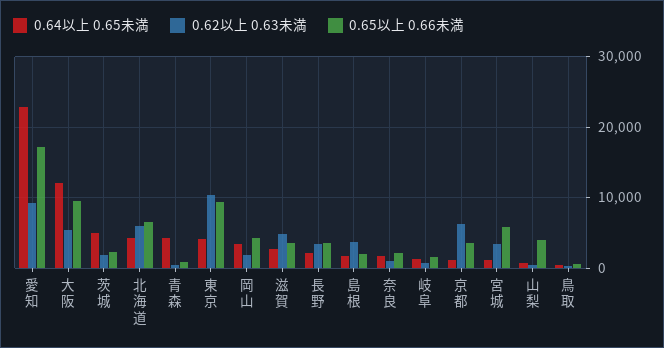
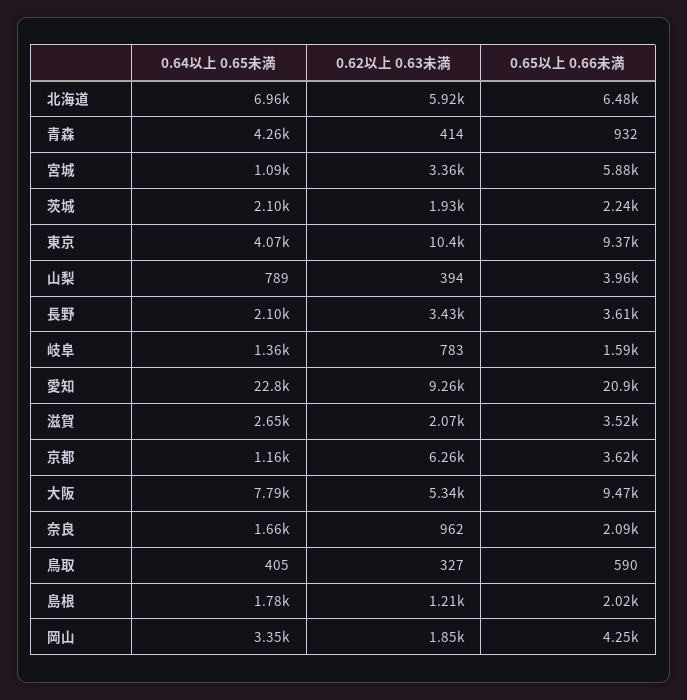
0.65以上 0.66未満, 愛知: 17000 -> 20900
0.64以上 0.65未満, 大阪: 12000 -> 7790
0.64以上 0.65未満, 茨城: 5000 -> 2100
0.64以上 0.65未満, 北海道: 4000 -> 6960
0.62以上 0.63未満, 滋賀: 5000 -> 2070
0.62以上 0.63未満, 島根: 4000 -> 1210

